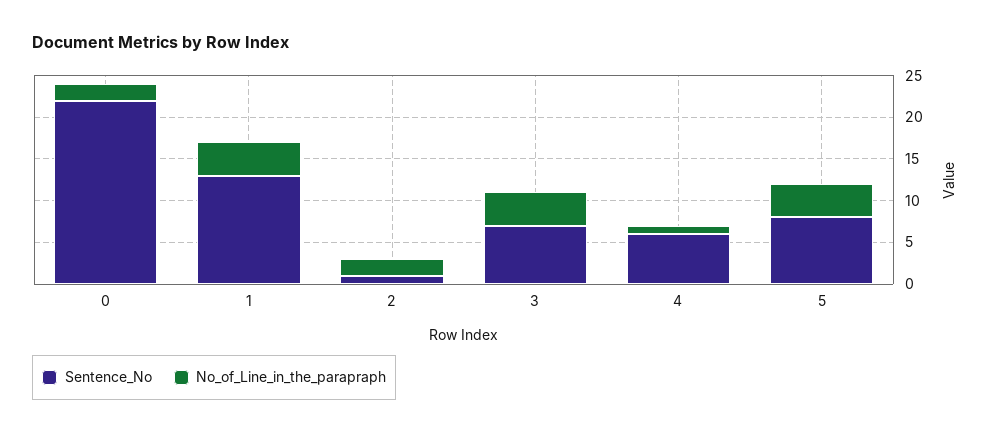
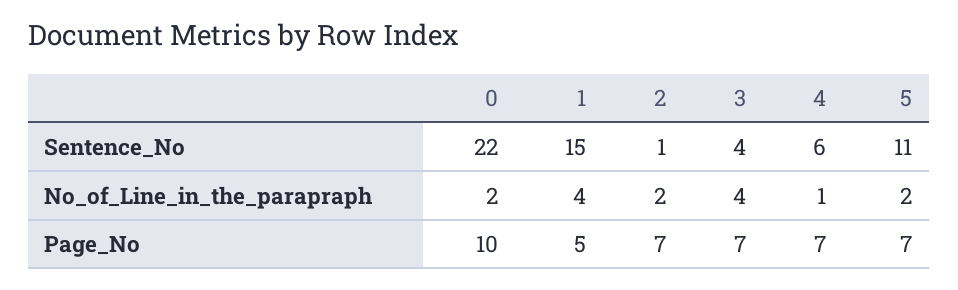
Sentence_No, 1: 13 -> 15
Sentence_No, 3: 7 -> 4
Sentence_No, 5: 8 -> 11
No_of_Line_in_the_parapraph, 5: 4 -> 2
Page_No, 0: none -> 10
Page_No, 1: none -> 5
Page_No, 2: none -> 7
Page_No, 3: none -> 7
Page_No, 4: none -> 7
Page_No, 5: none -> 7

